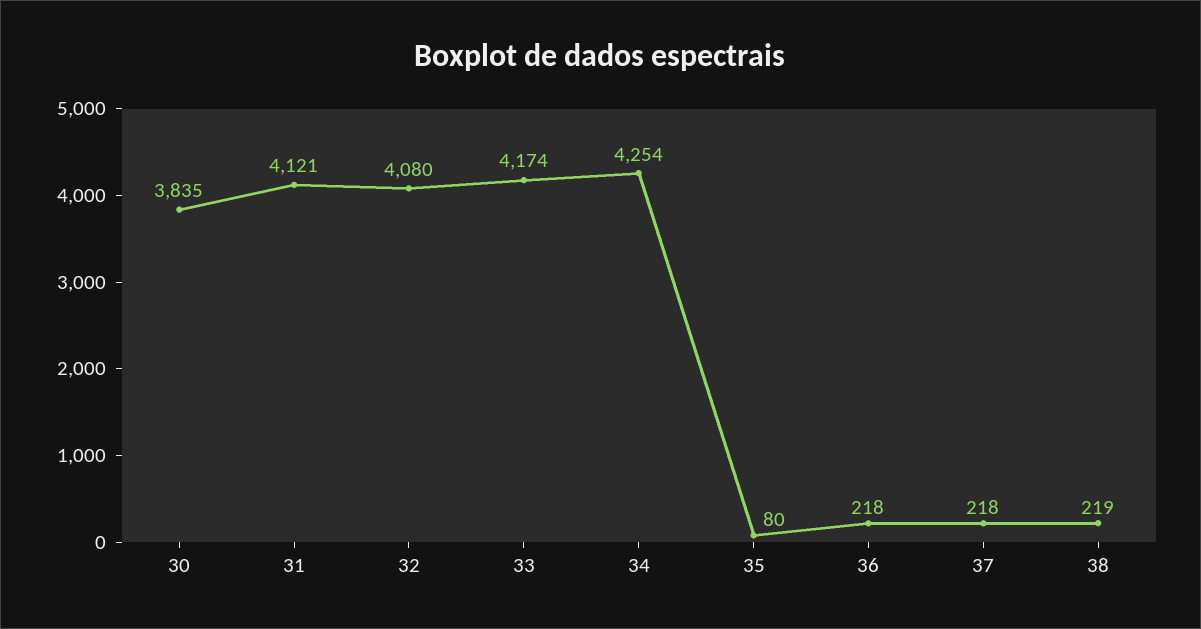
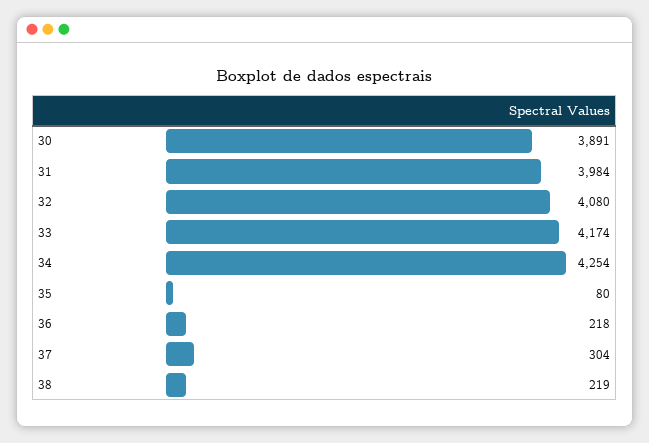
30: 3835 -> 3891
31: 4121 -> 3984
37: 218 -> 304

